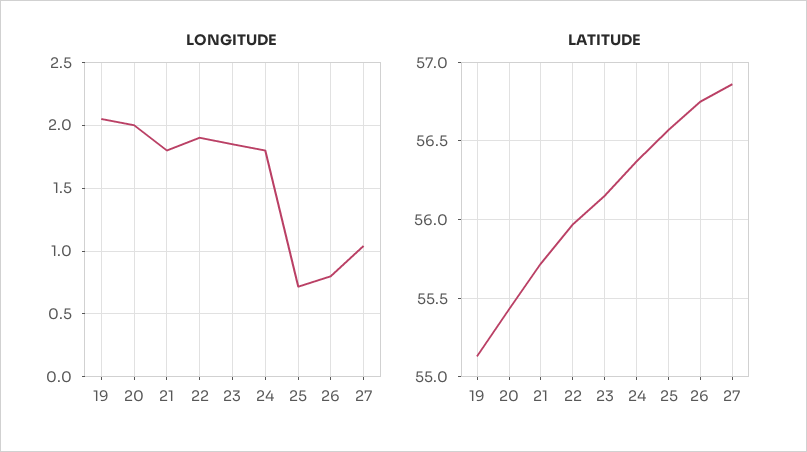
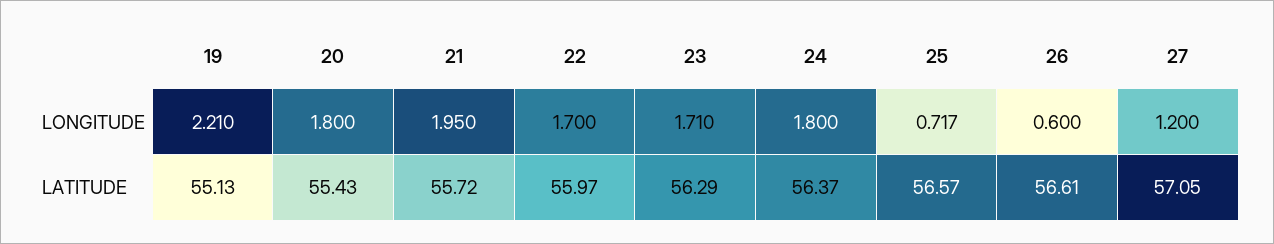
LONGITUDE, 19: 2.05 -> 2.21
LONGITUDE, 20: 2 -> 1.8
LONGITUDE, 21: 1.8 -> 1.95
LONGITUDE, 22: 1.9 -> 1.7
LONGITUDE, 23: 1.85 -> 1.71
LONGITUDE, 26: 0.8 -> 0.6
LONGITUDE, 27: 1.05 -> 1.2
LATITUDE, 23: 56.15 -> 56.29
LATITUDE, 26: 56.75 -> 56.61
LATITUDE, 27: 56.85 -> 57.05

